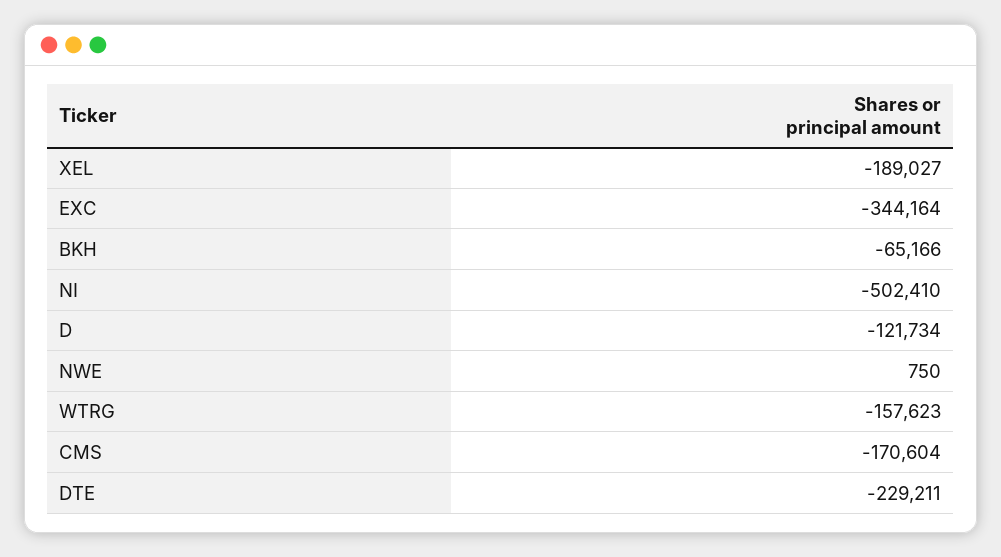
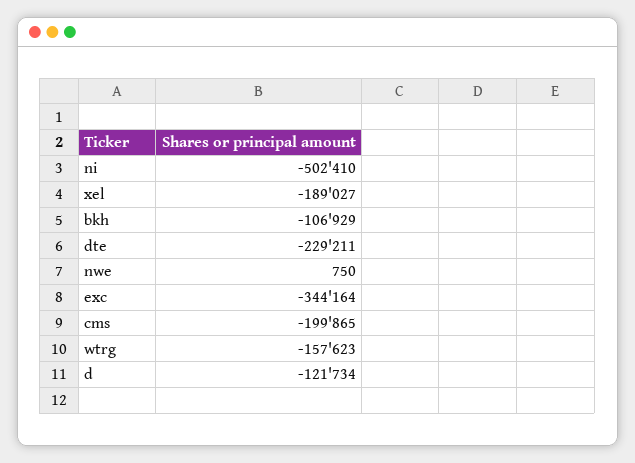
BKH: -65166 -> -106929
CMS: -170604 -> -199865

